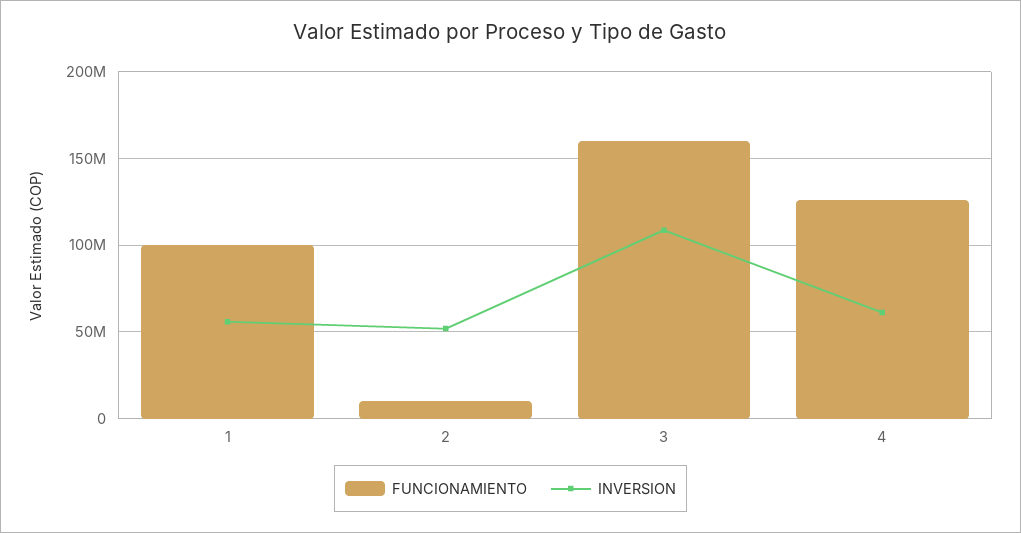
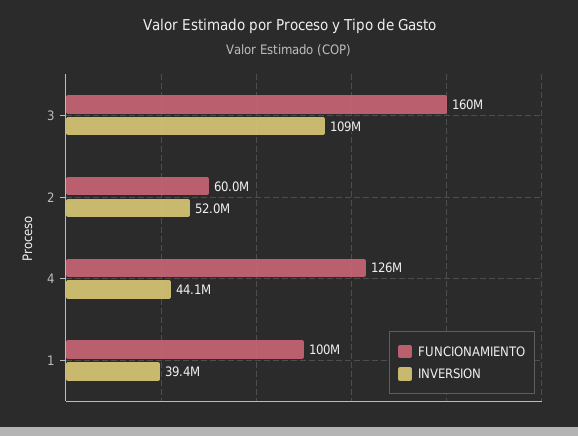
INVERSION, 1: 55000000 -> 39400000
FUNCIONAMIENTO, 2: 10000000 -> 60000000
INVERSION, 4: 60000000 -> 44100000

